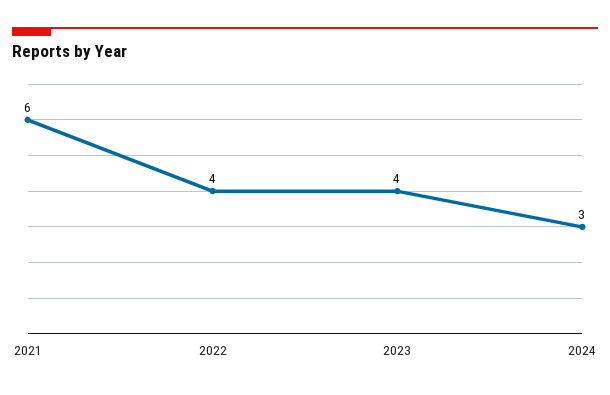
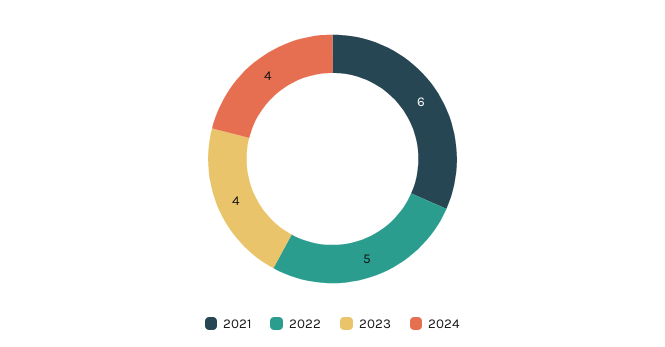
2022: 4 -> 5
2024: 3 -> 4

